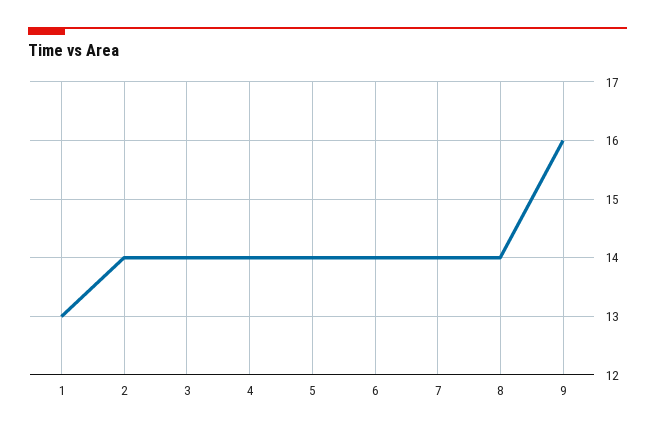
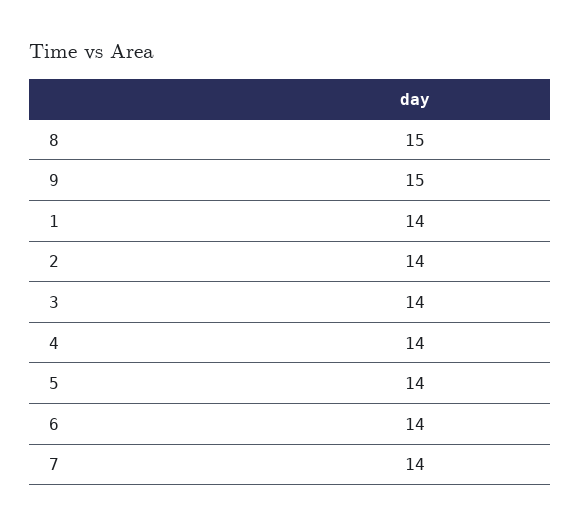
1: 13 -> 14
8: 14 -> 15
9: 16 -> 15

